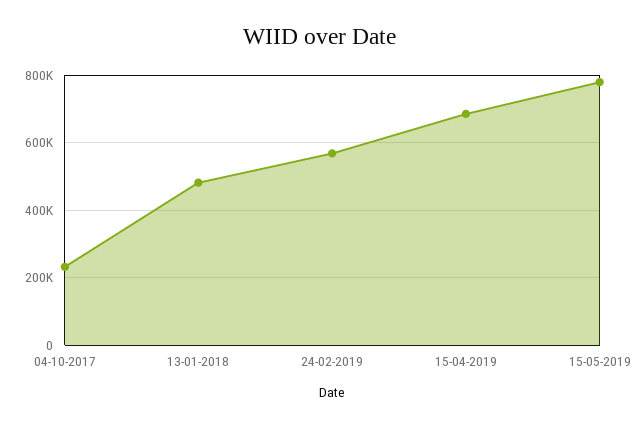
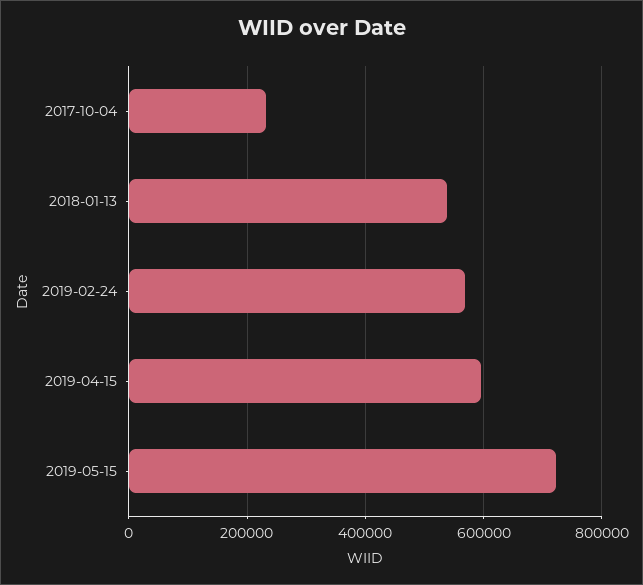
13-01-2018: 480000 -> 540000
15-04-2019: 680000 -> 600000
15-05-2019: 780000 -> 720000

